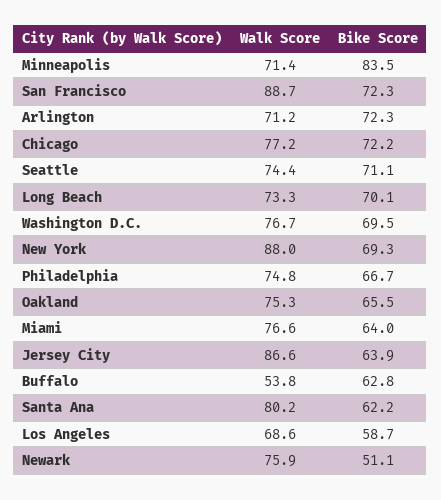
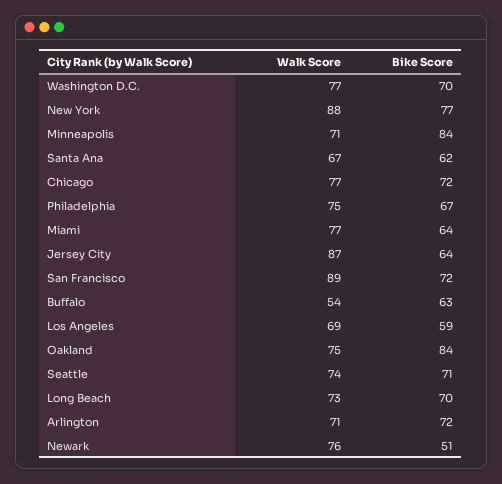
Bike Score, New York: 69.3 -> 77
Bike Score, Oakland: 65.5 -> 84
Walk Score, Santa Ana: 80.2 -> 67

